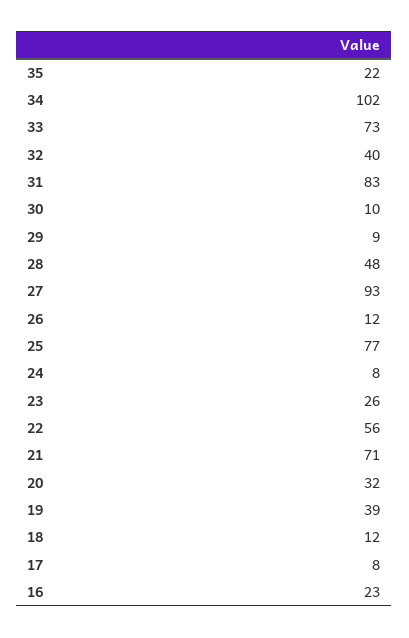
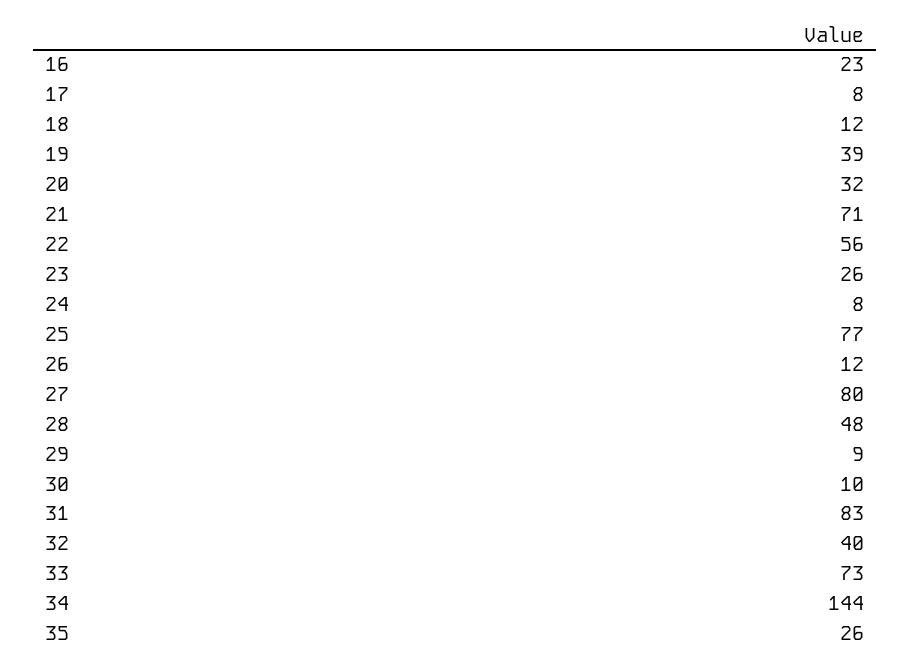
35: 22 -> 26
34: 102 -> 144
27: 93 -> 80

